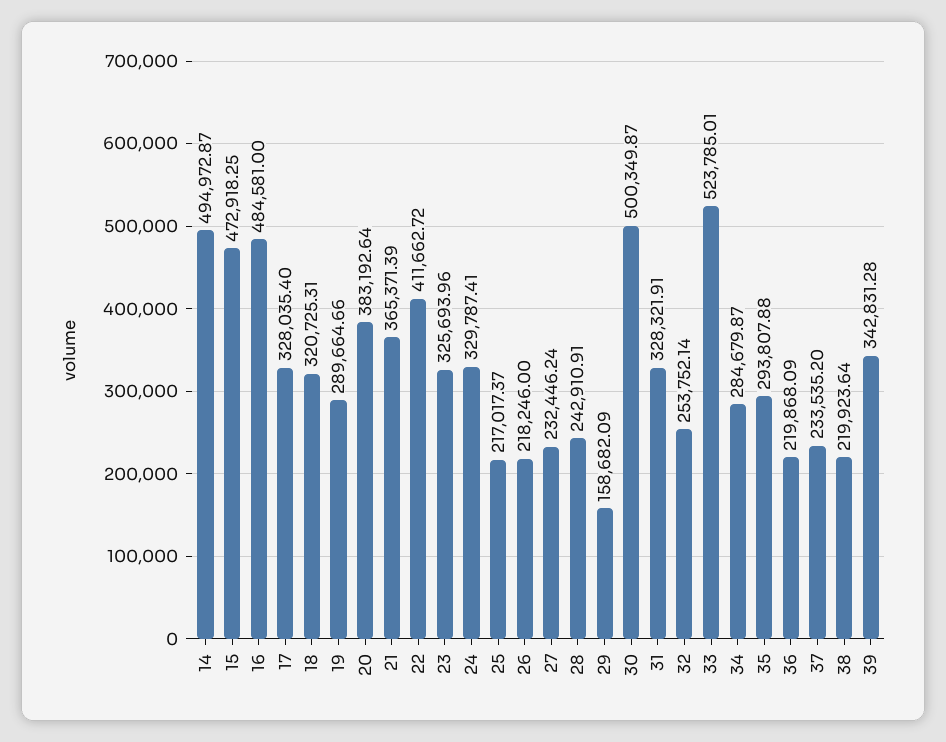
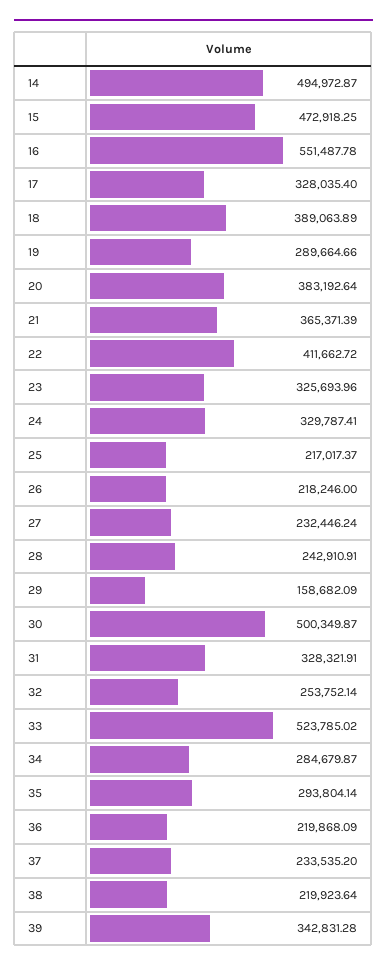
16: 484581 -> 551487.78
18: 320725.31 -> 389063.89
33: 523785.01 -> 523785.02
35: 293807.88 -> 293804.14

